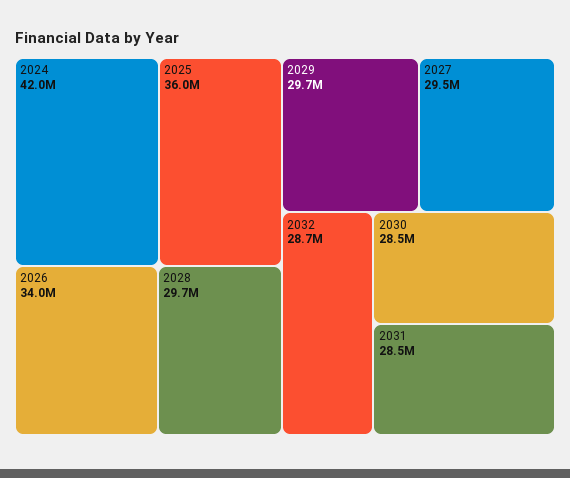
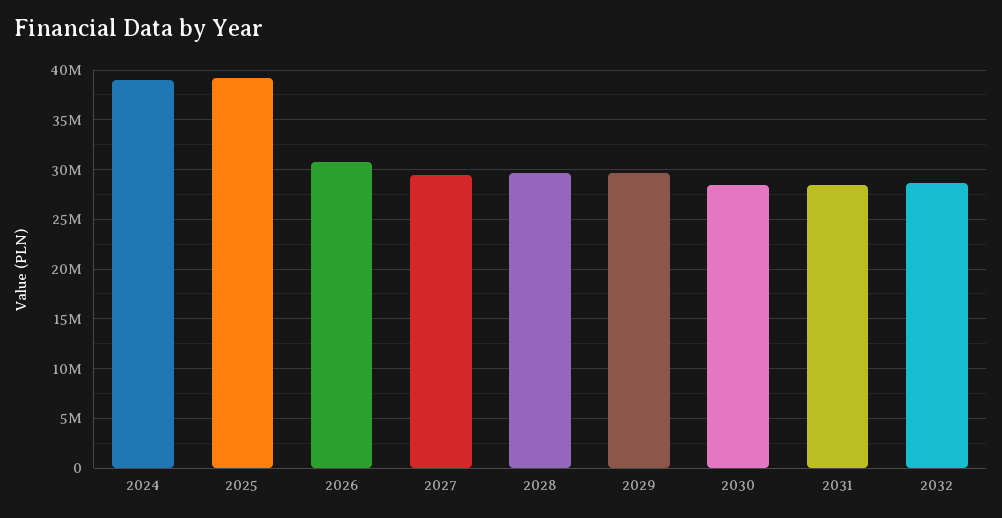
2024: 42000000 -> 39000000
2025: 36000000 -> 39000000
2026: 34000000 -> 31000000

